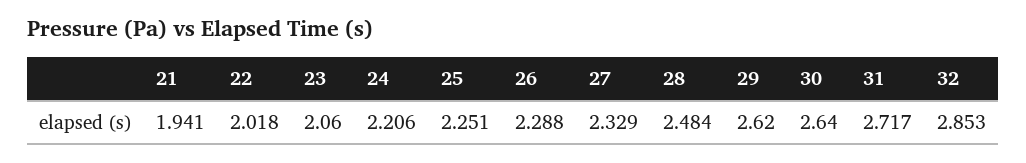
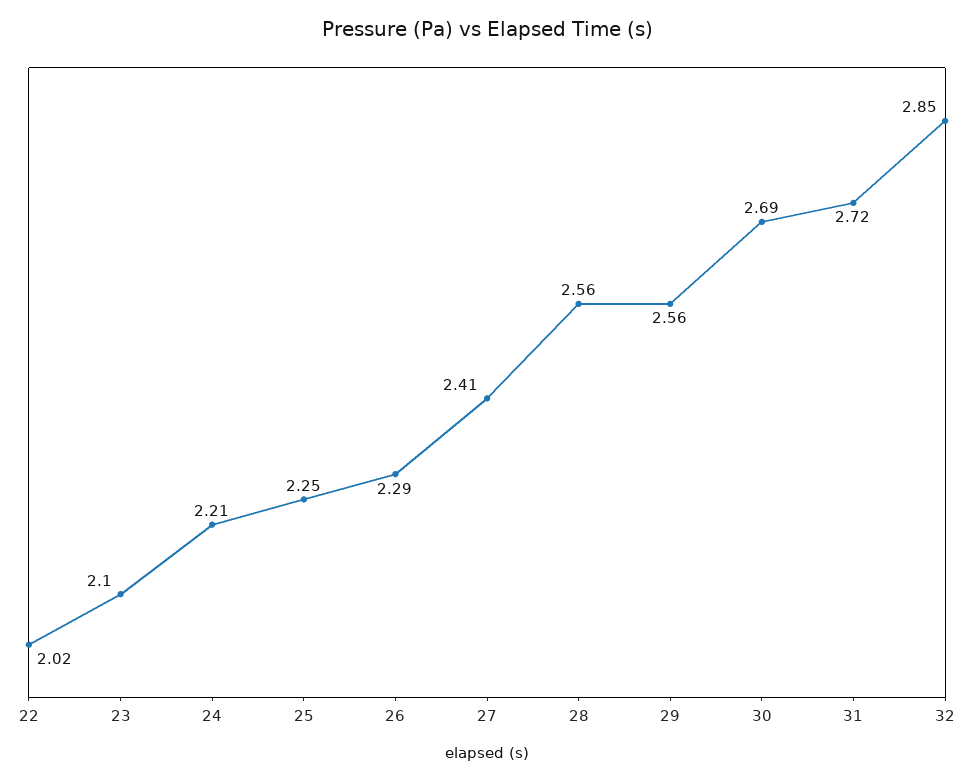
21: 1.941 -> none
23: 2.06 -> 2.1
27: 2.329 -> 2.41
28: 2.484 -> 2.56
29: 2.62 -> 2.56
30: 2.64 -> 2.69

